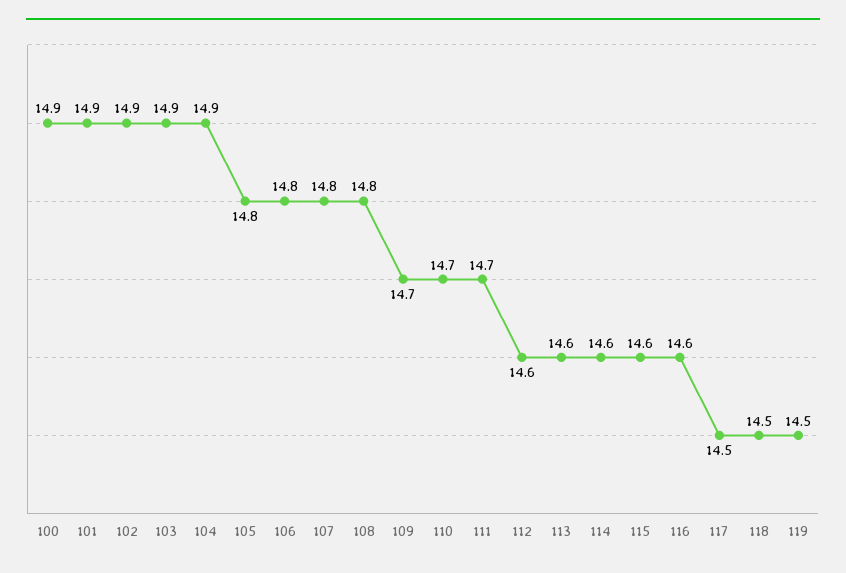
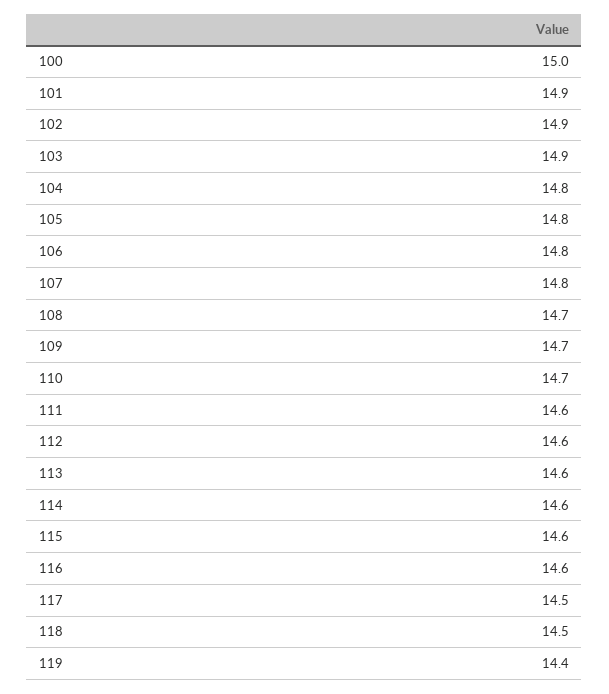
100: 14.9 -> 15
104: 14.9 -> 14.8
108: 14.8 -> 14.7
111: 14.7 -> 14.6
119: 14.5 -> 14.4

